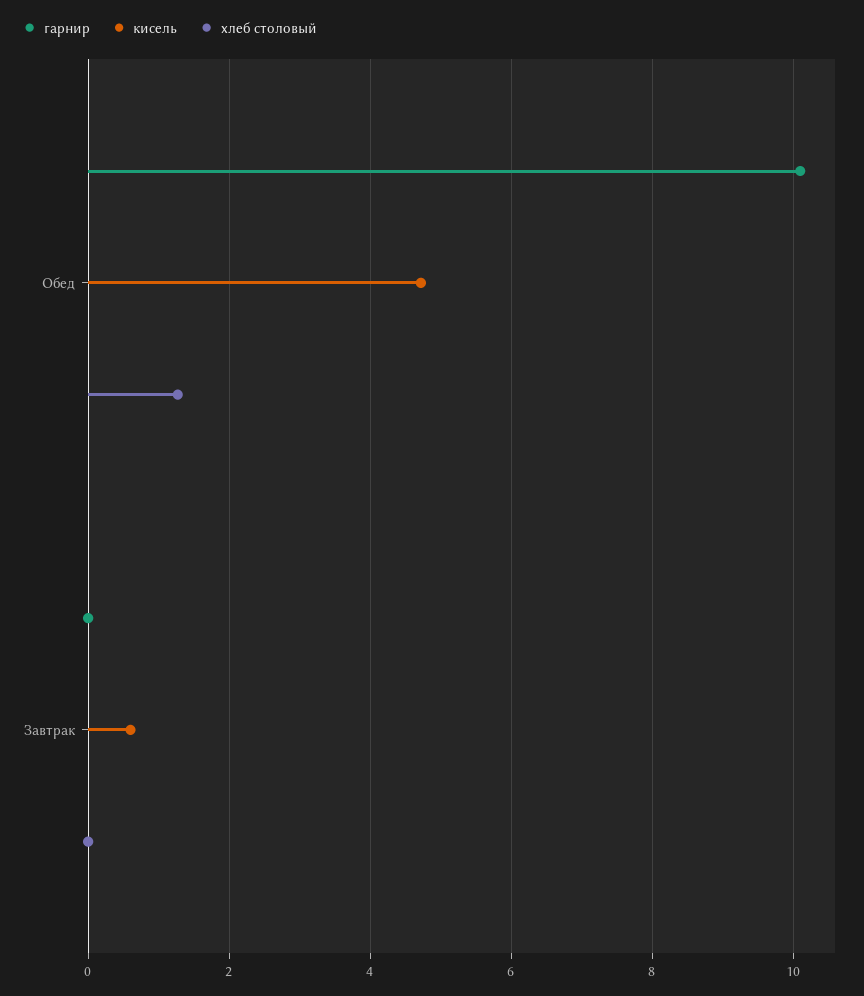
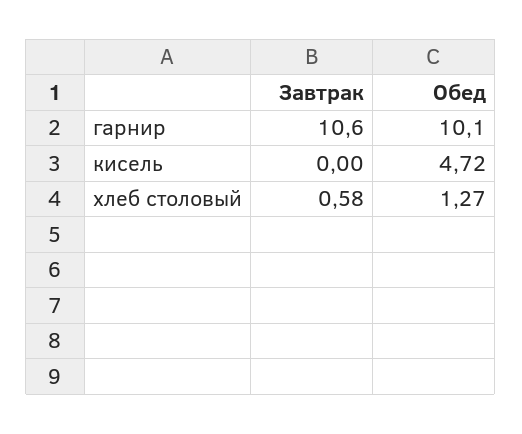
гарнир, Завтрак: 0 -> 10.6
кисель, Завтрак: 0.6 -> 0
хлеб столовый, Завтрак: 0 -> 0.58

